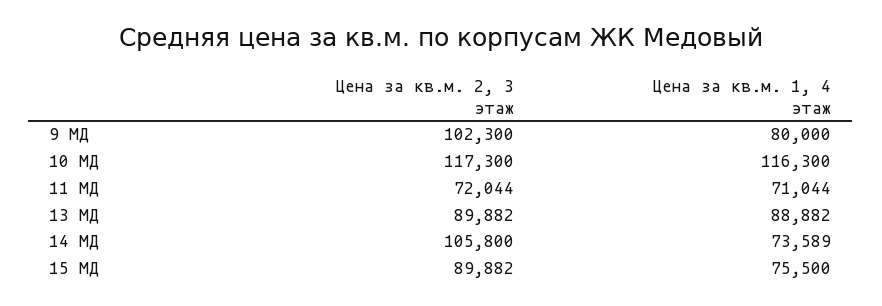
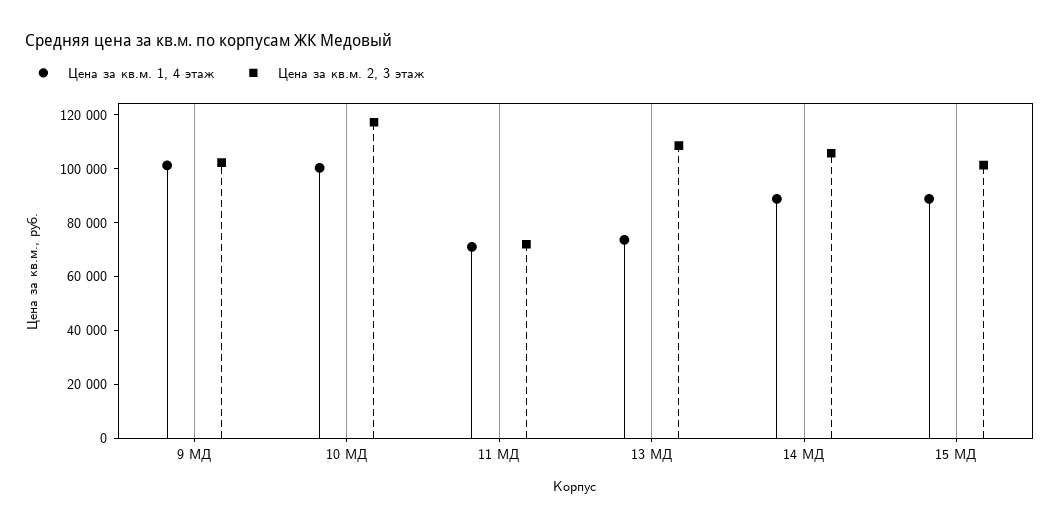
Цена за кв.м. 1, 4 этаж, 9 МД: 80000 -> 100000
Цена за кв.м. 1, 4 этаж, 10 МД: 116300 -> 100000
Цена за кв.м. 2, 3 этаж, 13 МД: 89882 -> 110000
Цена за кв.м. 1, 4 этаж, 13 МД: 88882 -> 75000
Цена за кв.м. 1, 4 этаж, 14 МД: 73589 -> 90000
Цена за кв.м. 2, 3 этаж, 15 МД: 89882 -> 100000
Цена за кв.м. 1, 4 этаж, 15 МД: 75500 -> 90000

